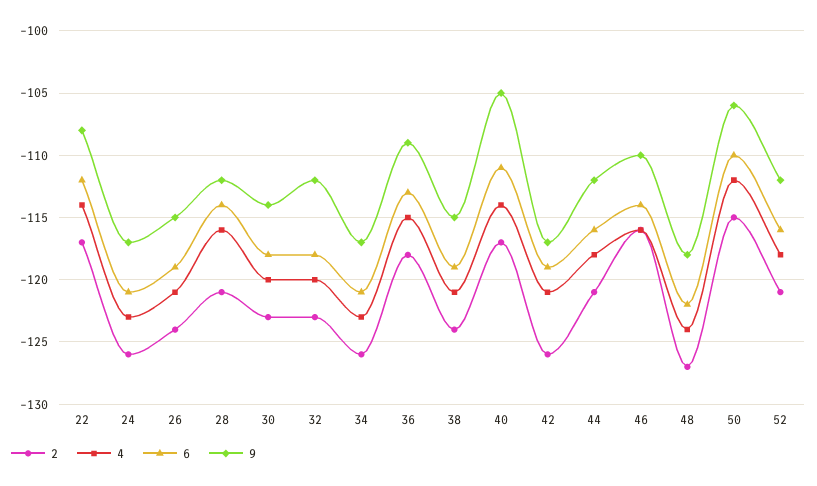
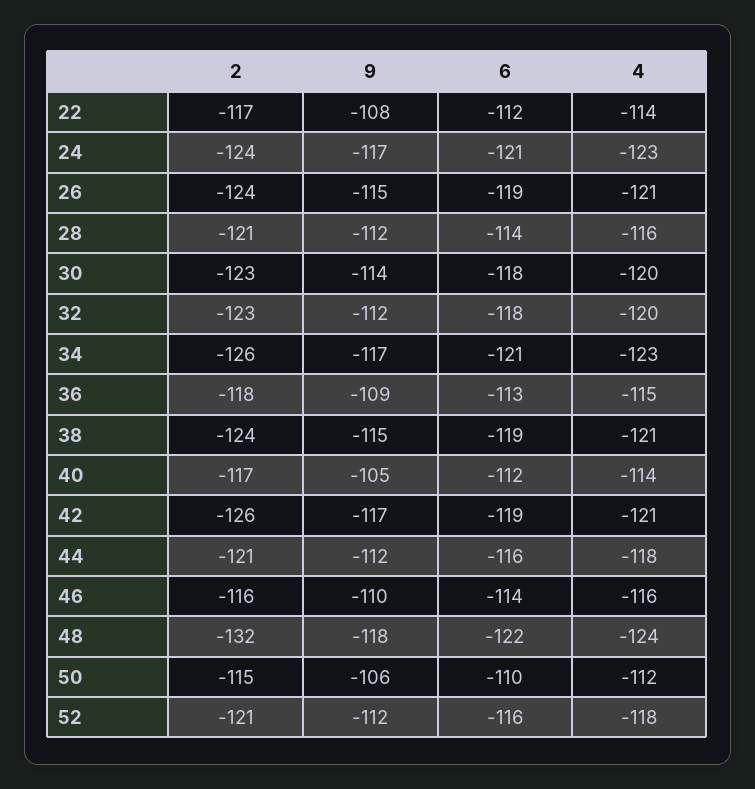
2, 24: -126 -> -124
6, 40: -111 -> -112
2, 48: -127 -> -132

